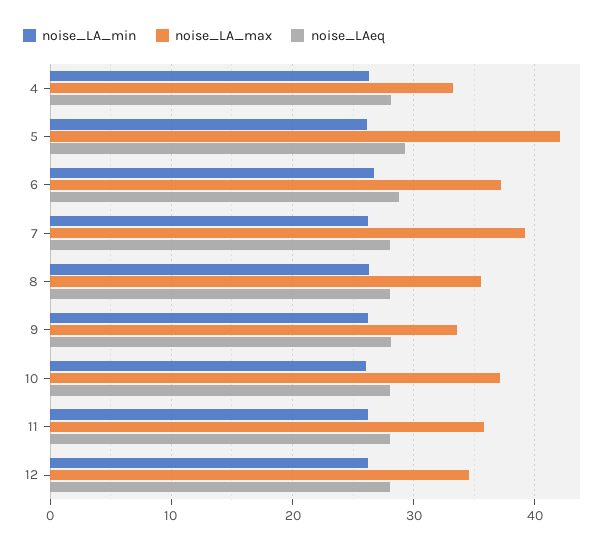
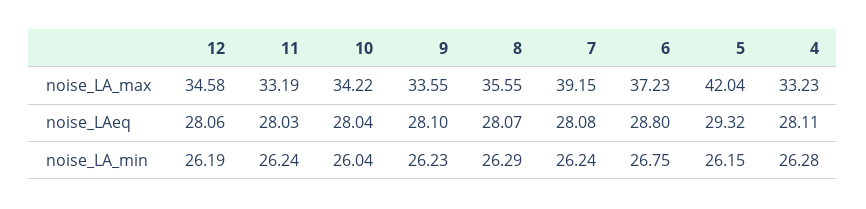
noise_LA_max, 10: 37 -> 34.22
noise_LA_max, 11: 36 -> 33.19

